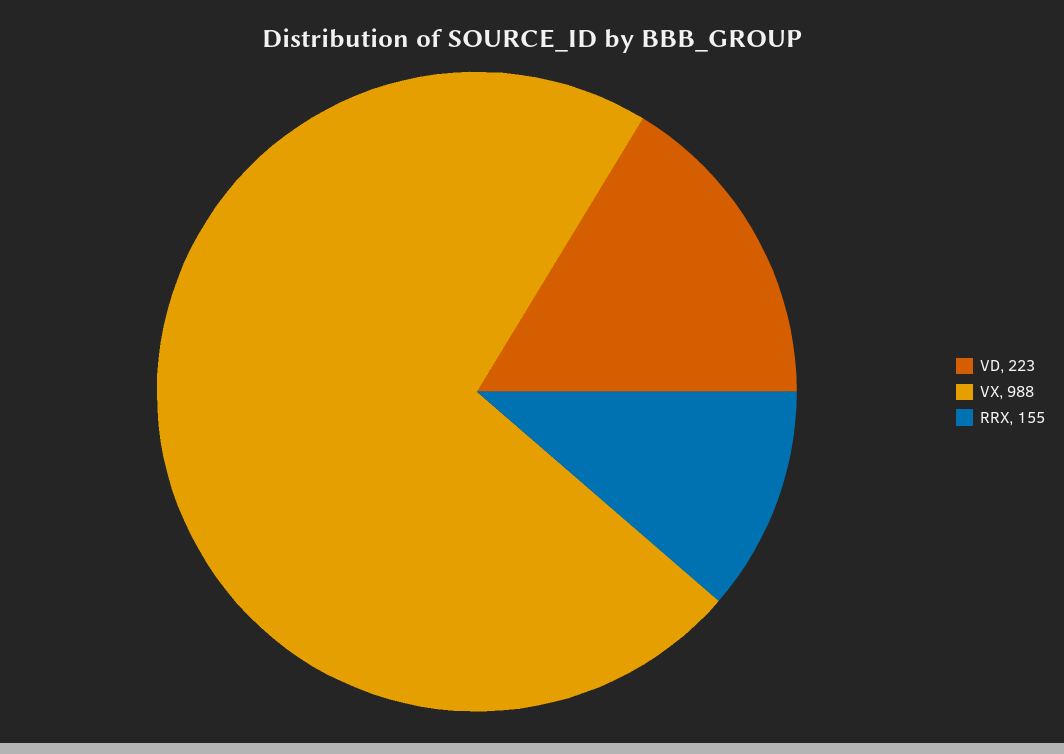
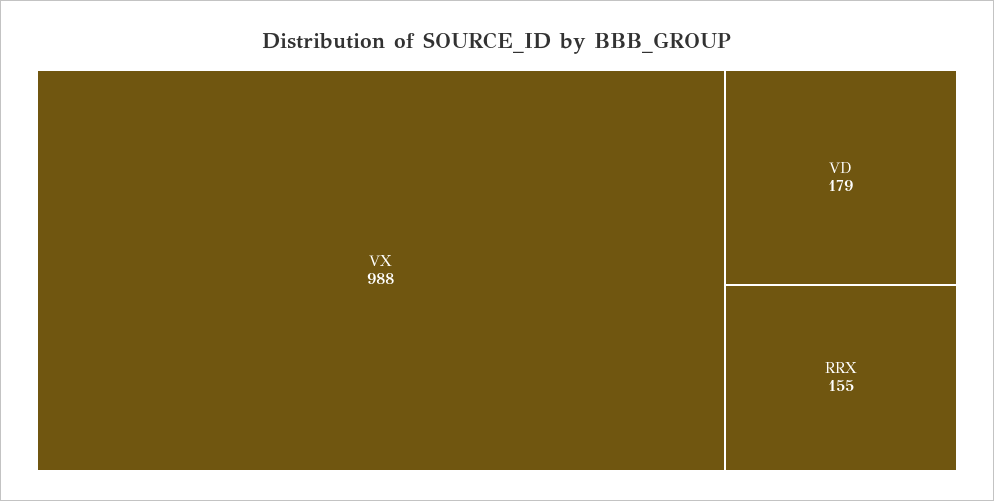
VD: 223 -> 179

